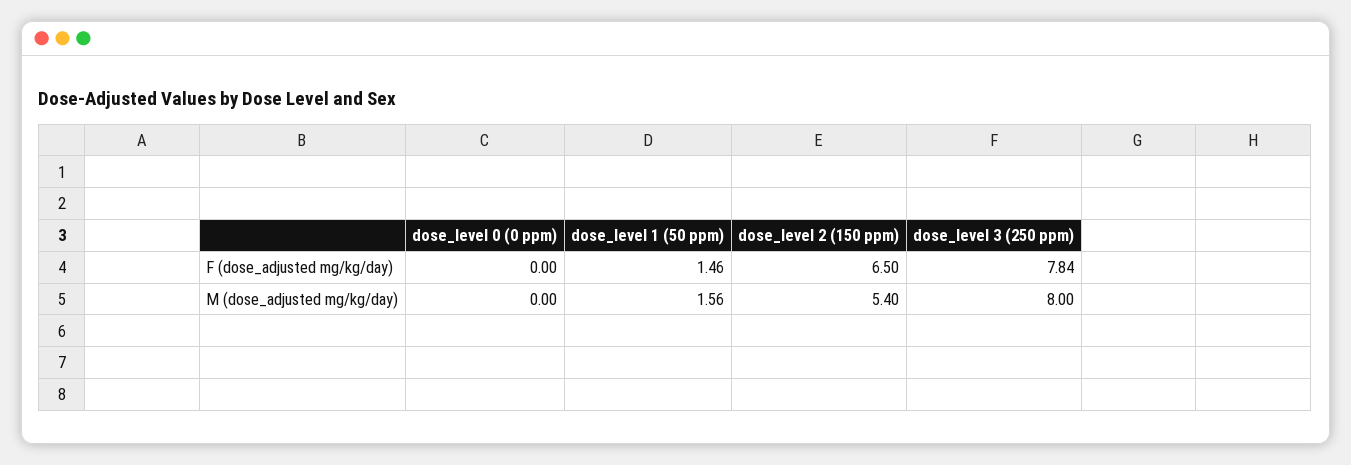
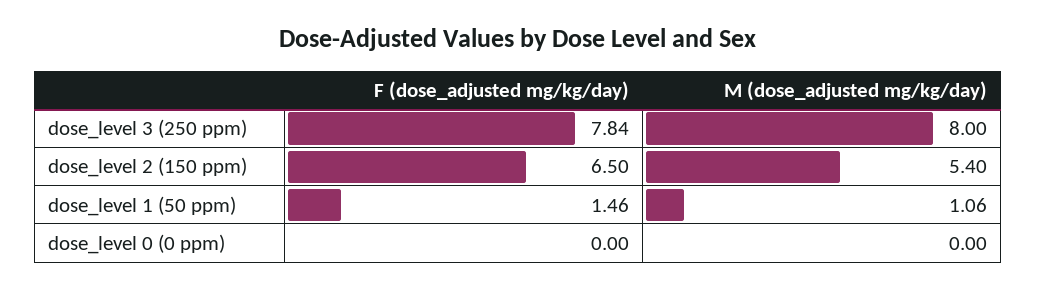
dose_level 1 (50 ppm), M (dose_adjusted mg/kg/day): 1.56 -> 1.06

